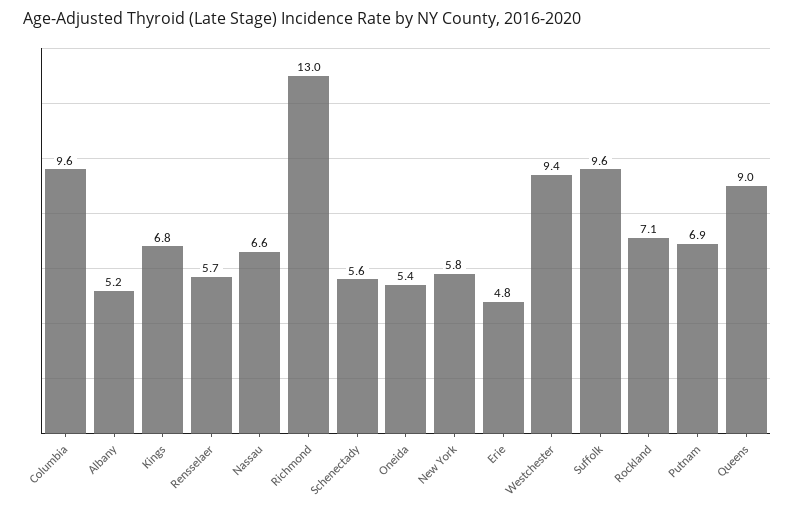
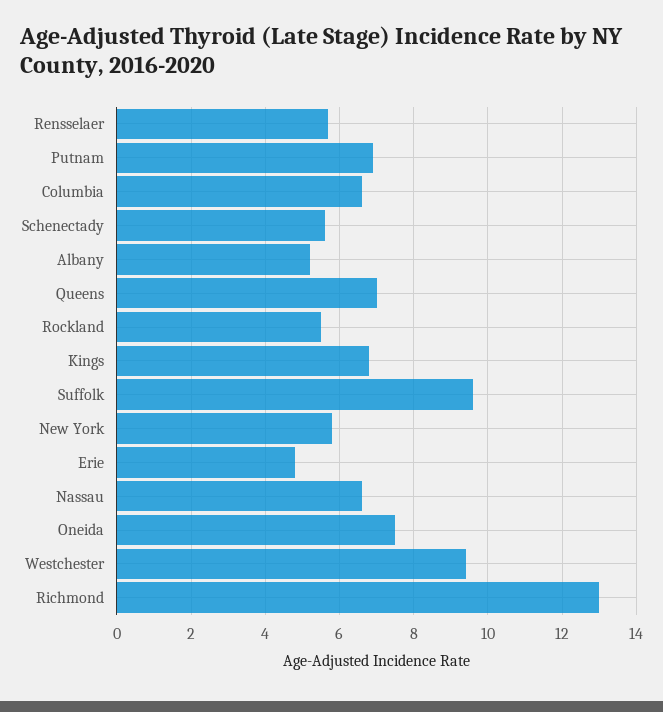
Columbia: 9.6 -> 6.5
Oneida: 5.4 -> 7.5
Rockland: 7.1 -> 5.5
Queens: 9 -> 7

